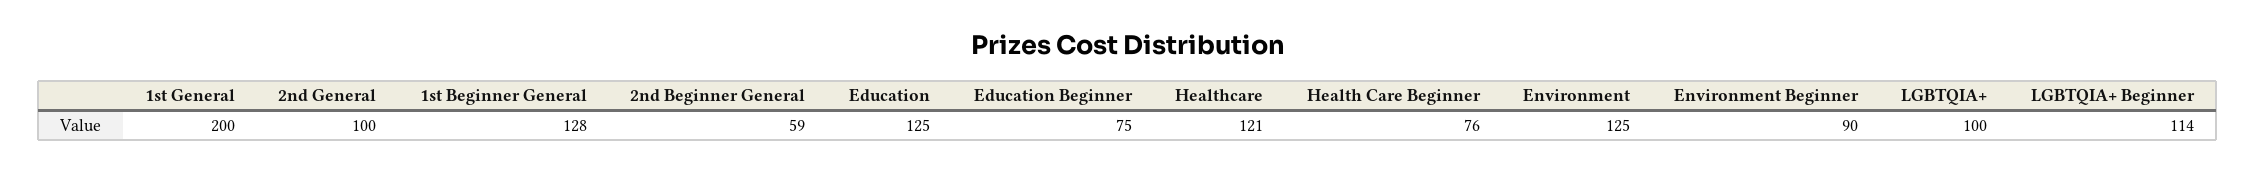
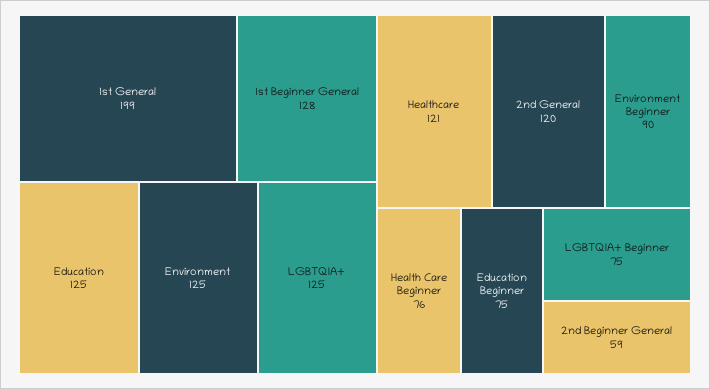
1st General: 200 -> 199
2nd General: 100 -> 120
LGBTQIA+: 100 -> 125
LGBTQIA+ Beginner: 114 -> 75

